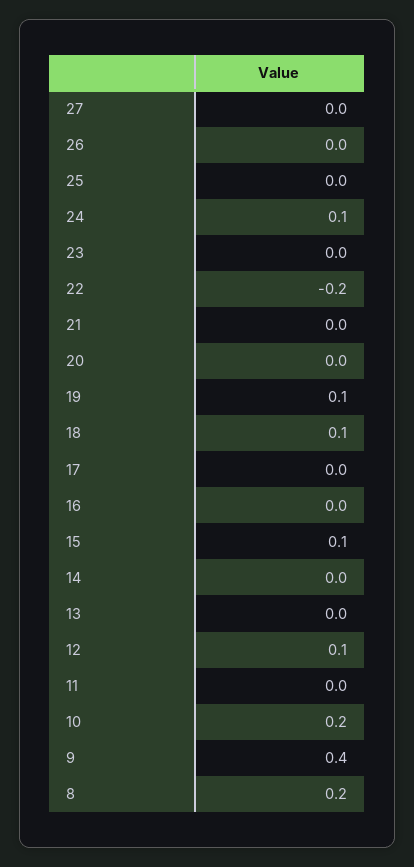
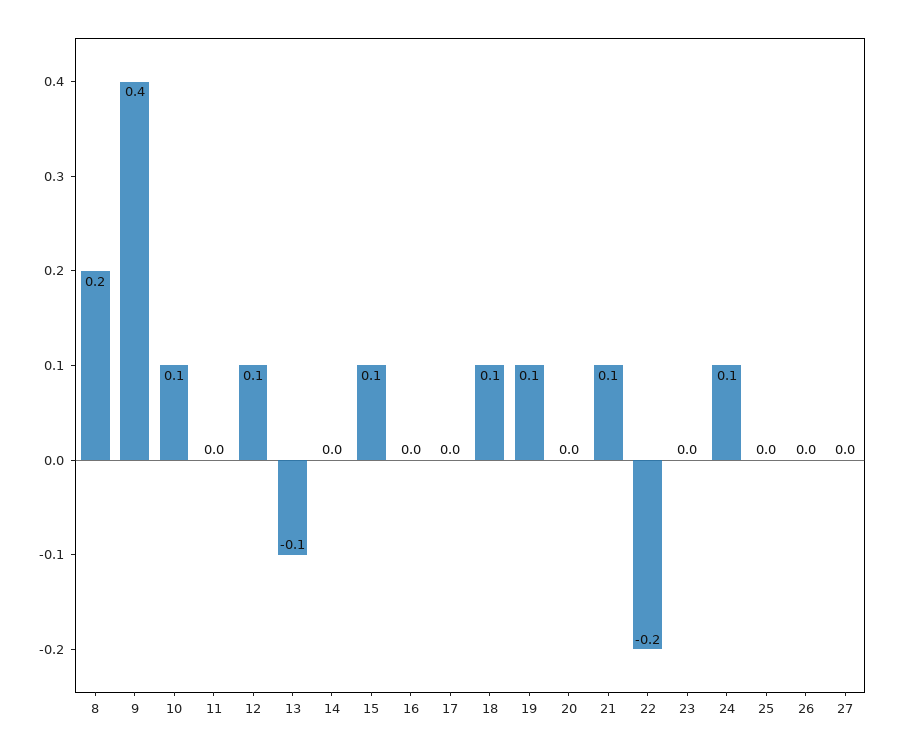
21: 0 -> 0.1
13: 0 -> -0.1
10: 0.2 -> 0.1

